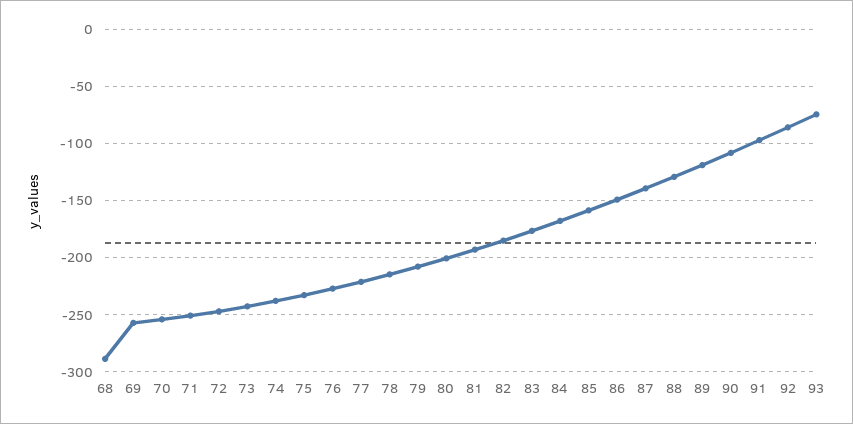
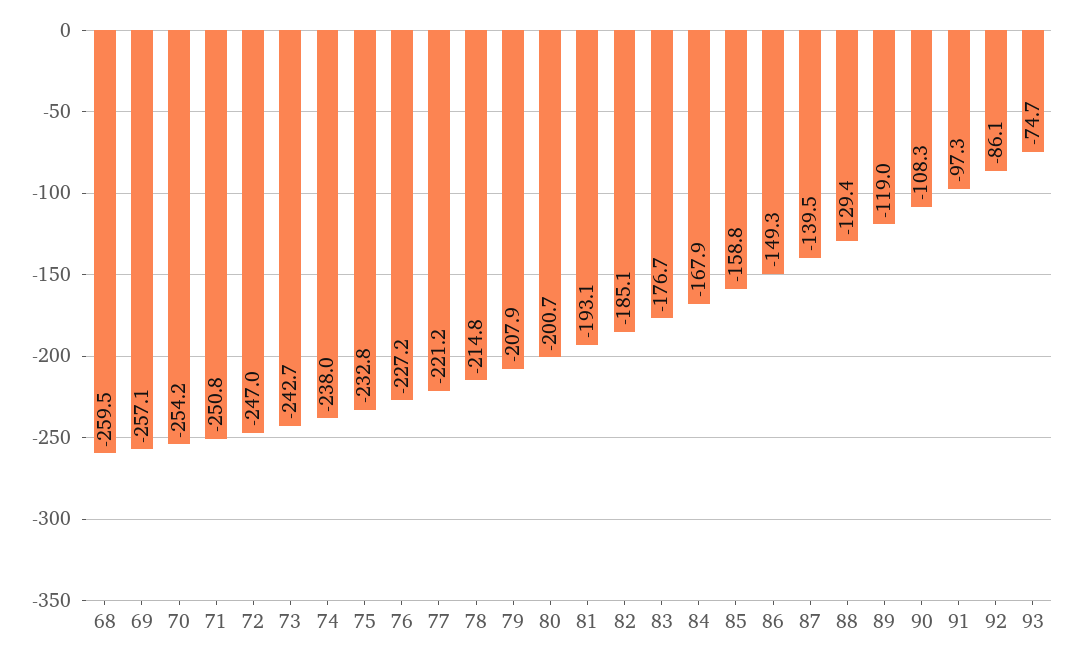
68: -290 -> -259.5

